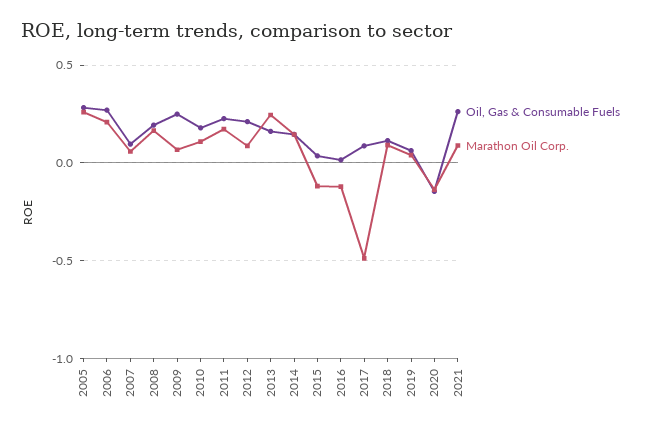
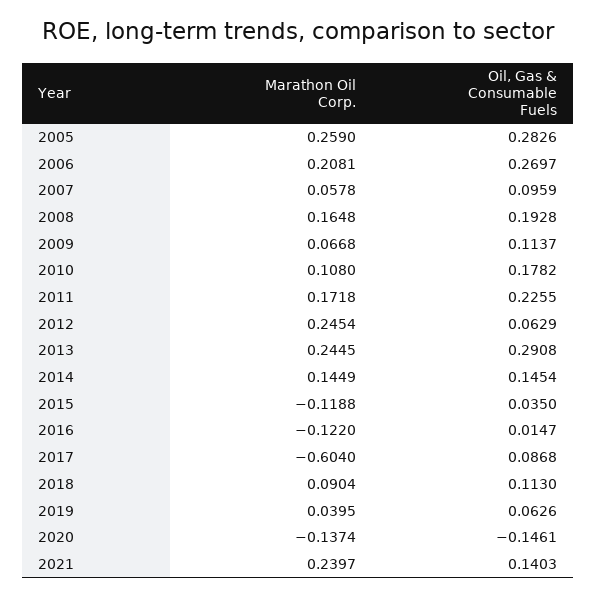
Oil, Gas & Consumable Fuels, 2009: 0.25 -> 0.1137
Oil, Gas & Consumable Fuels, 2012: 0.2 -> 0.0629
Marathon Oil Corp., 2012: 0.1 -> 0.2454
Oil, Gas & Consumable Fuels, 2013: 0.15 -> 0.2908
Marathon Oil Corp., 2017: -0.5 -> -0.604
Oil, Gas & Consumable Fuels, 2021: 0.25 -> 0.1403
Marathon Oil Corp., 2021: 0.1 -> 0.2397

